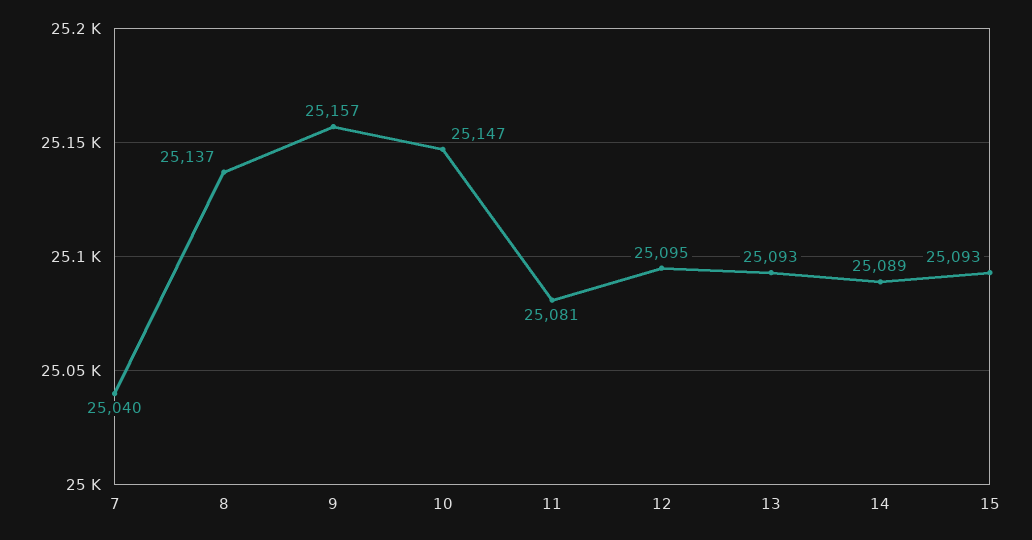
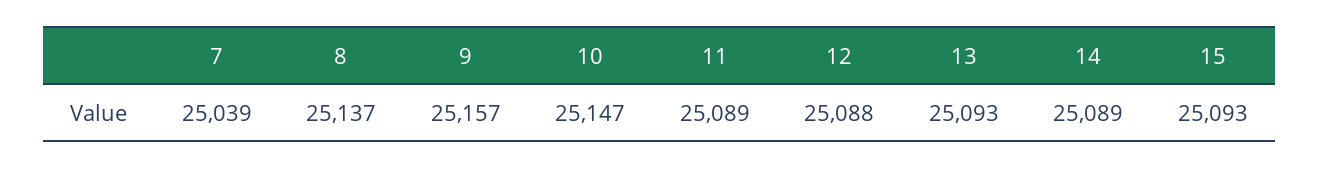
7: 25040 -> 25039
11: 25081 -> 25089
12: 25095 -> 25088

